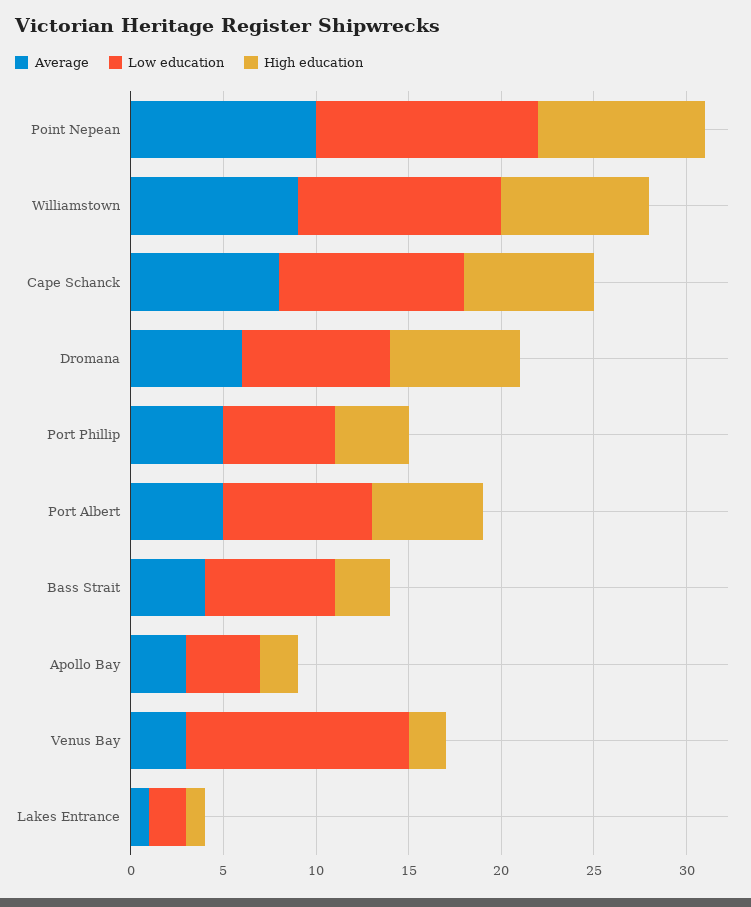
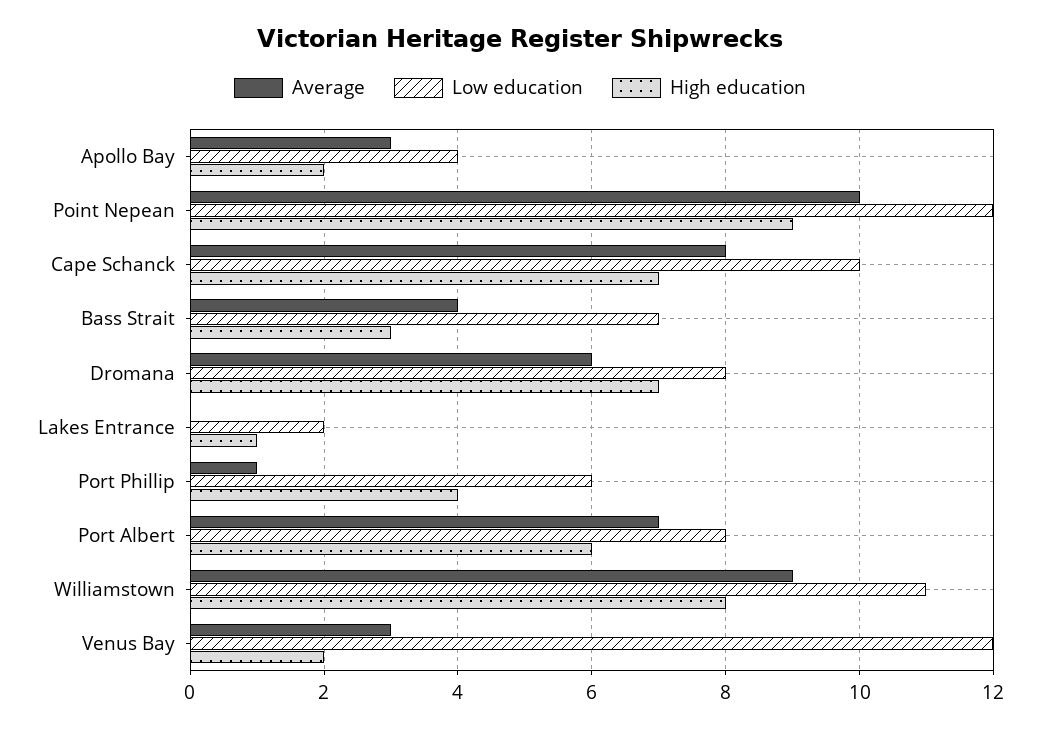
Average, Port Phillip: 5 -> 1
Average, Port Albert: 5 -> 7
Average, Lakes Entrance: 1 -> 0

